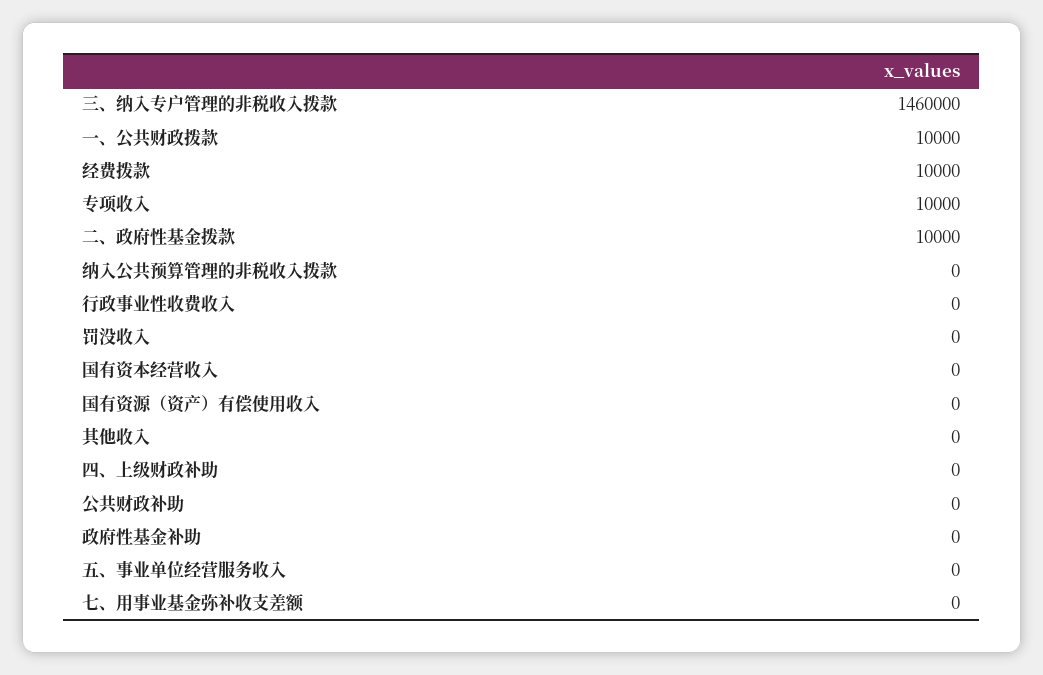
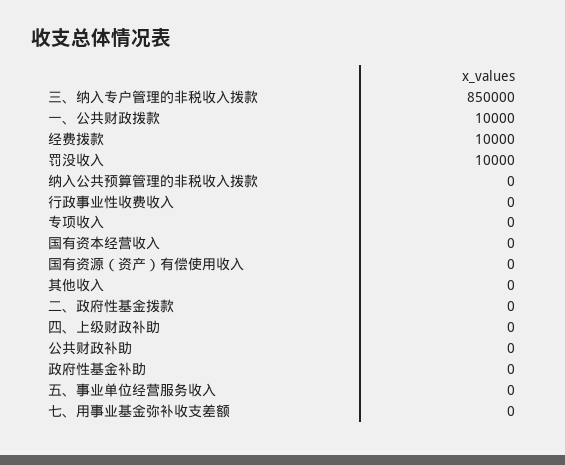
三、纳入专户管理的非税收入拨款: 1460000 -> 850000
专项收入: 10000 -> 0
二、政府性基金拨款: 10000 -> 0
罚没收入: 0 -> 10000

